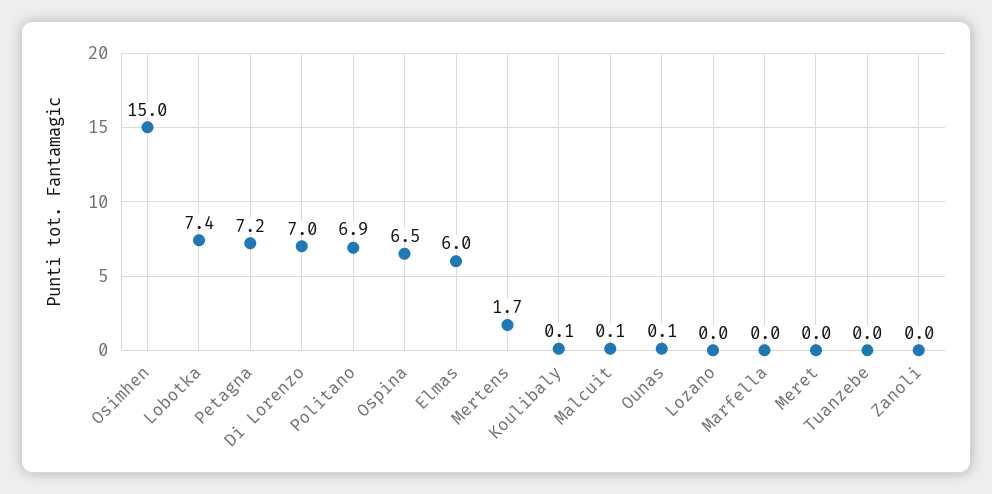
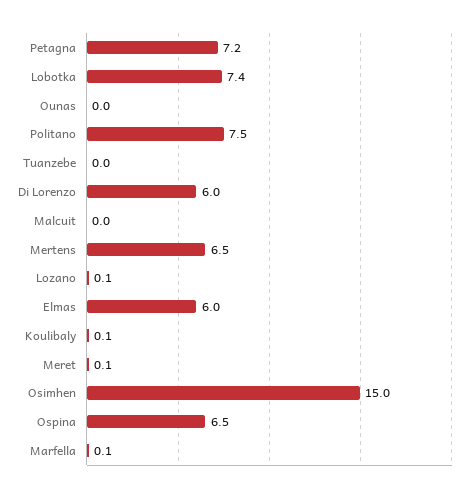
Di Lorenzo: 7 -> 6
Politano: 6.9 -> 7.5
Mertens: 1.7 -> 6.5
Malcuit: 0.1 -> 0
Ounas: 0.1 -> 0
Lozano: 0 -> 0.1
Marfella: 0 -> 0.1
Meret: 0 -> 0.1
Zanoli: 0 -> none

